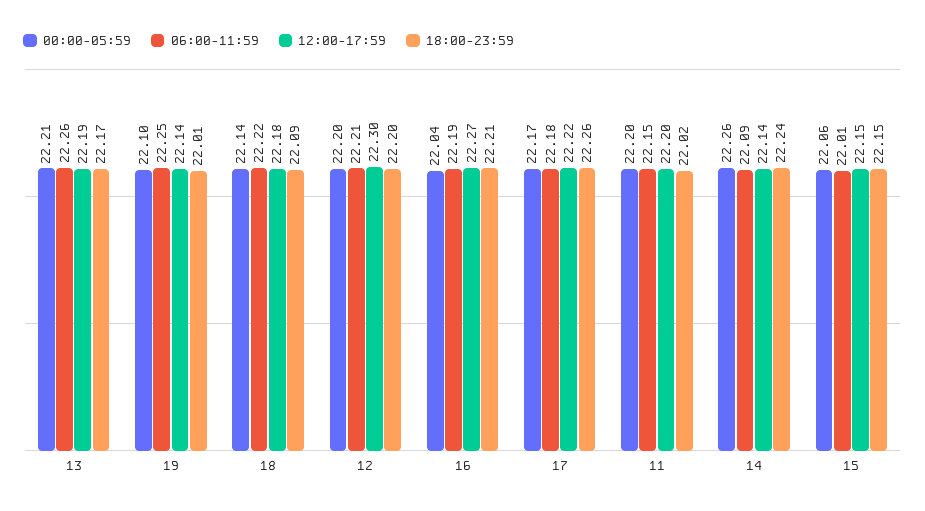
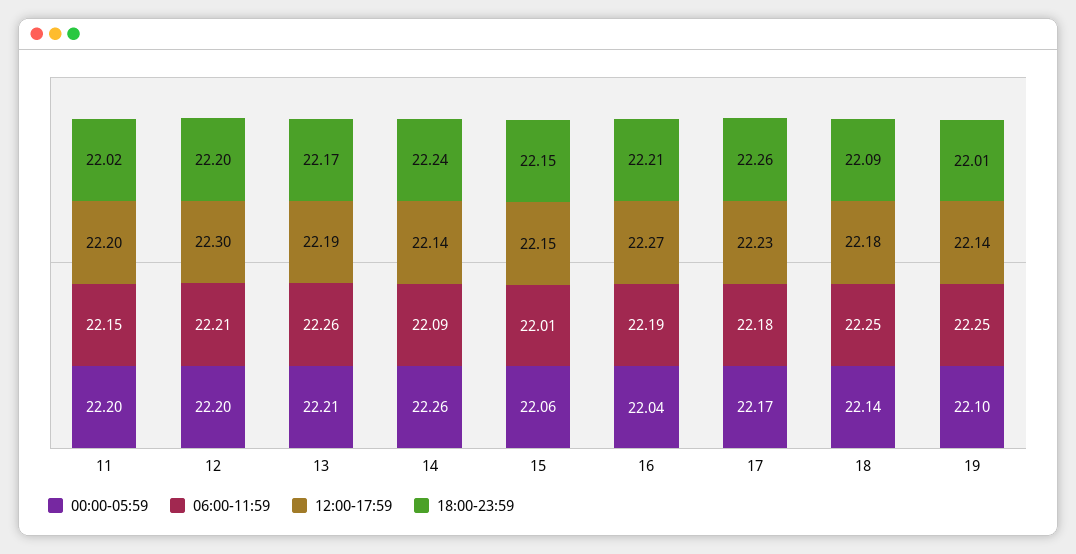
06:00-11:59, 18: 22.22 -> 22.25
12:00-17:59, 17: 22.22 -> 22.23

